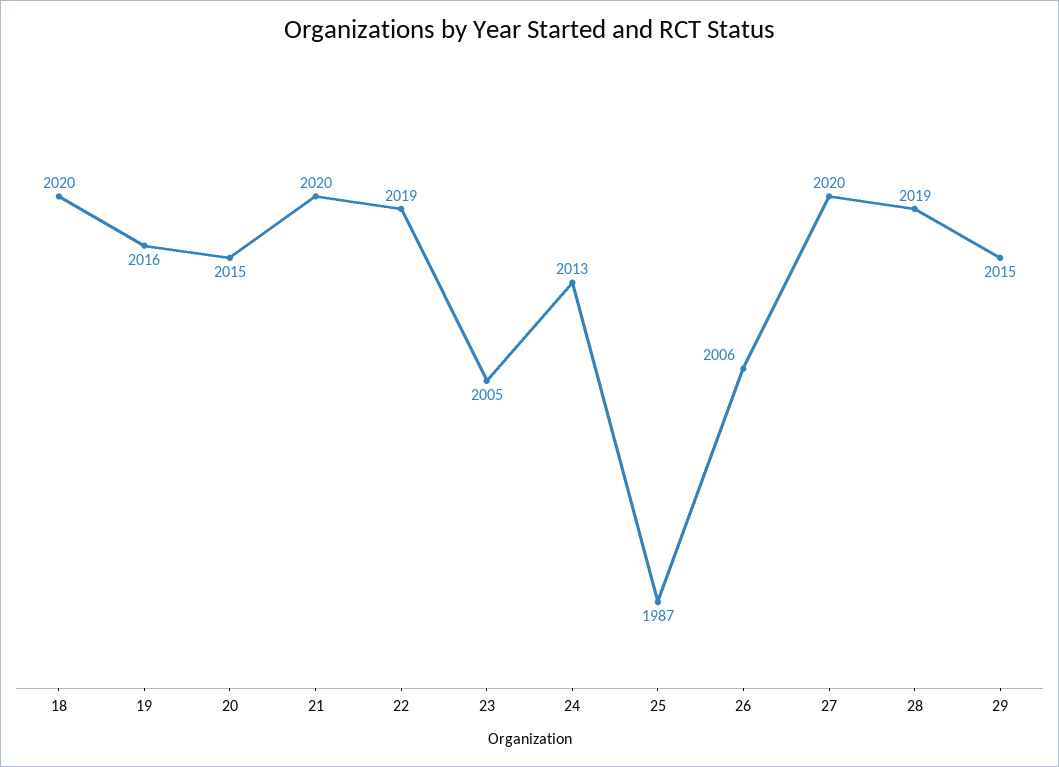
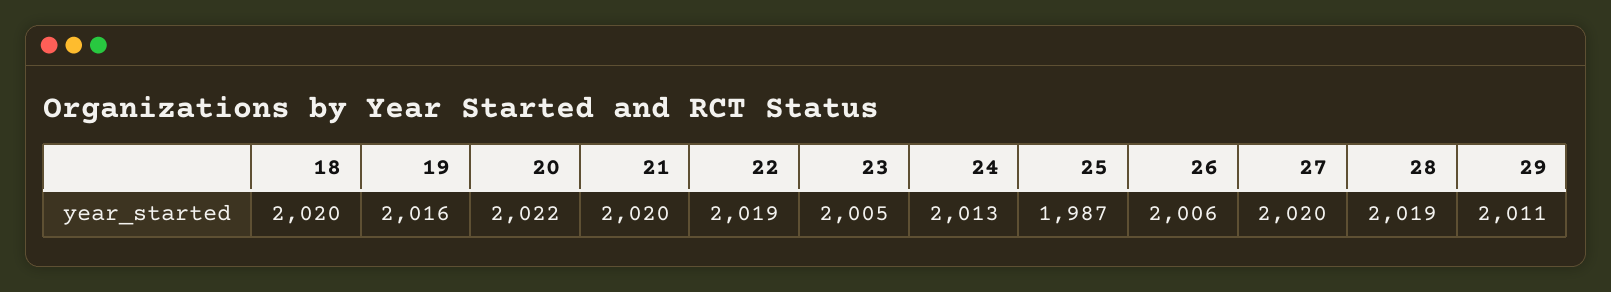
20: 2015 -> 2022
29: 2015 -> 2011

